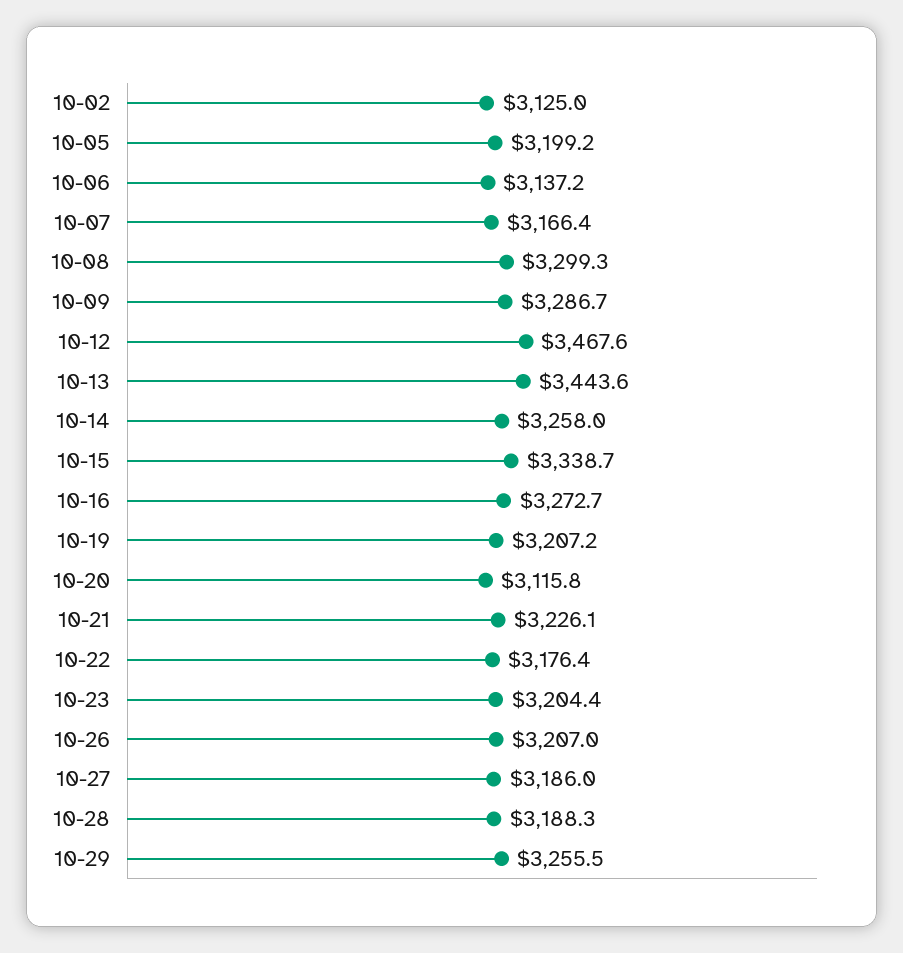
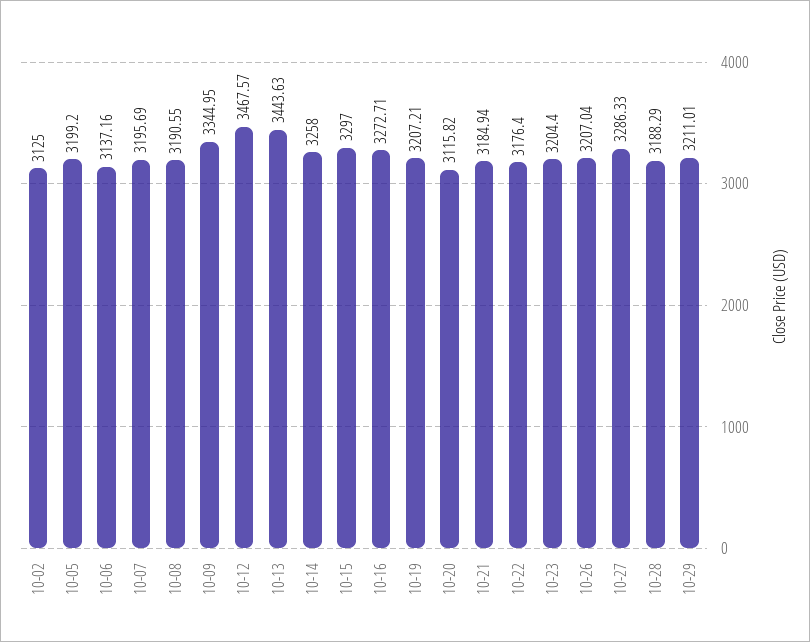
10-07: 3166.4 -> 3195.69
10-08: 3299.3 -> 3190.55
10-09: 3286.7 -> 3344.95
10-15: 3338.7 -> 3297
10-21: 3226.1 -> 3184.94
10-27: 3186 -> 3286.33
10-29: 3255.5 -> 3211.01

